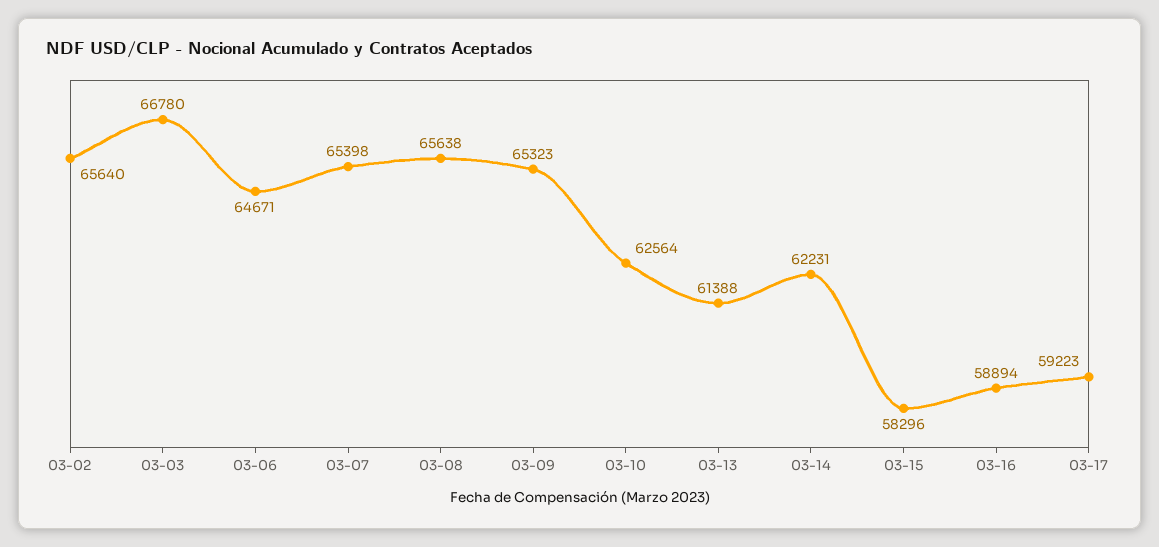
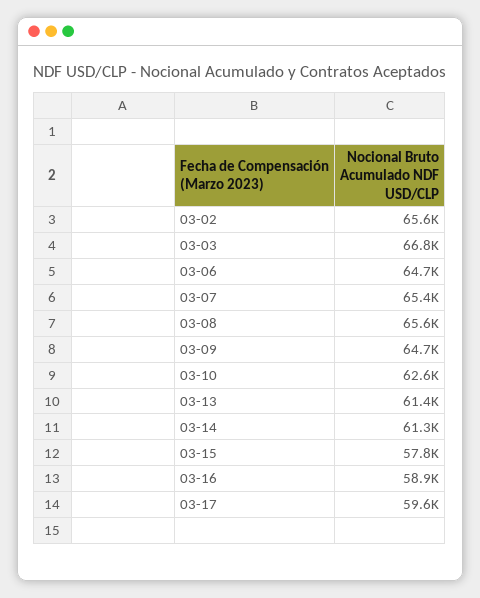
03-09: 65323 -> 64700
03-14: 62231 -> 61300
03-15: 58296 -> 57800
03-17: 59223 -> 59600

